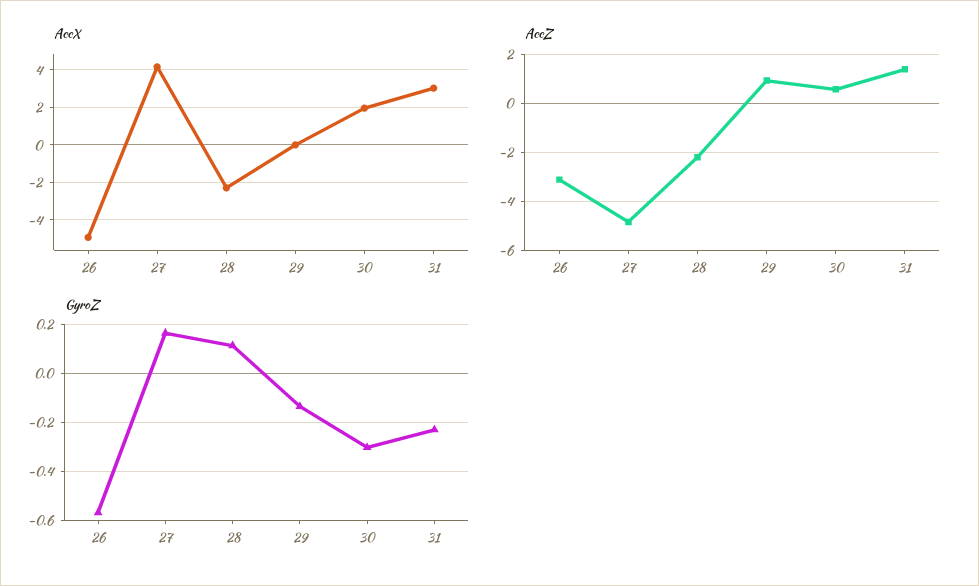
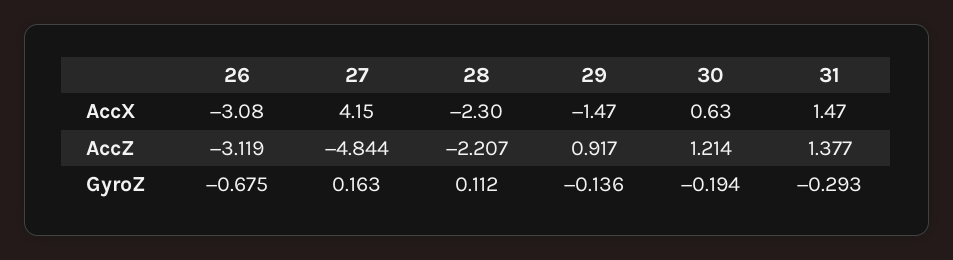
AccX, 26: -5 -> -3.08
AccX, 29: 0 -> -1.47
AccX, 30: 2 -> 0.63
AccX, 31: 3 -> 1.47
AccZ, 30: 0.5 -> 1.214
GyroZ, 26: -0.575 -> -0.675
GyroZ, 30: -0.3 -> -0.194
GyroZ, 31: -0.225 -> -0.293

